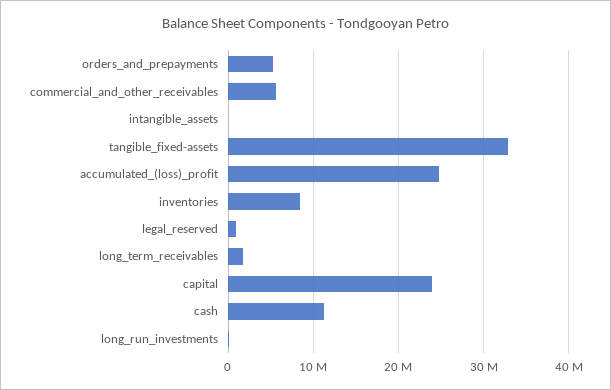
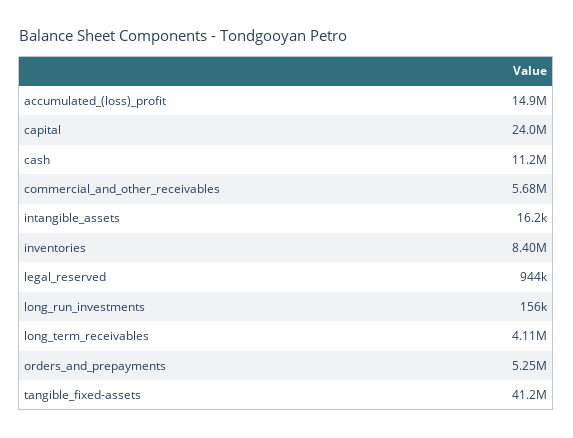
tangible_fixed-assets: 33000000 -> 41200000
accumulated_(loss)_profit: 25000000 -> 14900000
long_term_receivables: 2000000 -> 4110000

